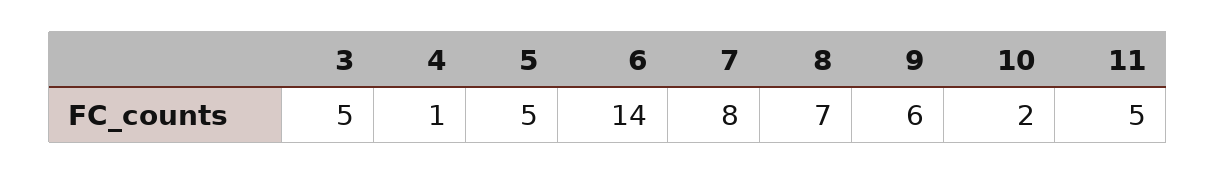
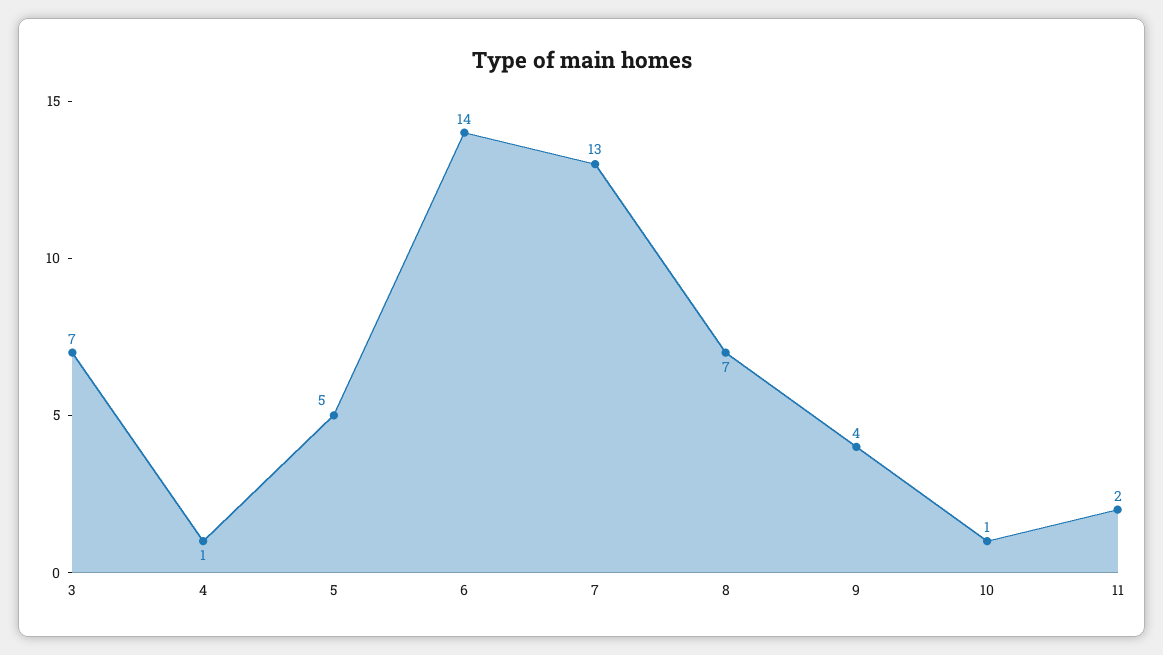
3: 5 -> 7
7: 8 -> 13
9: 6 -> 4
10: 2 -> 1
11: 5 -> 2

